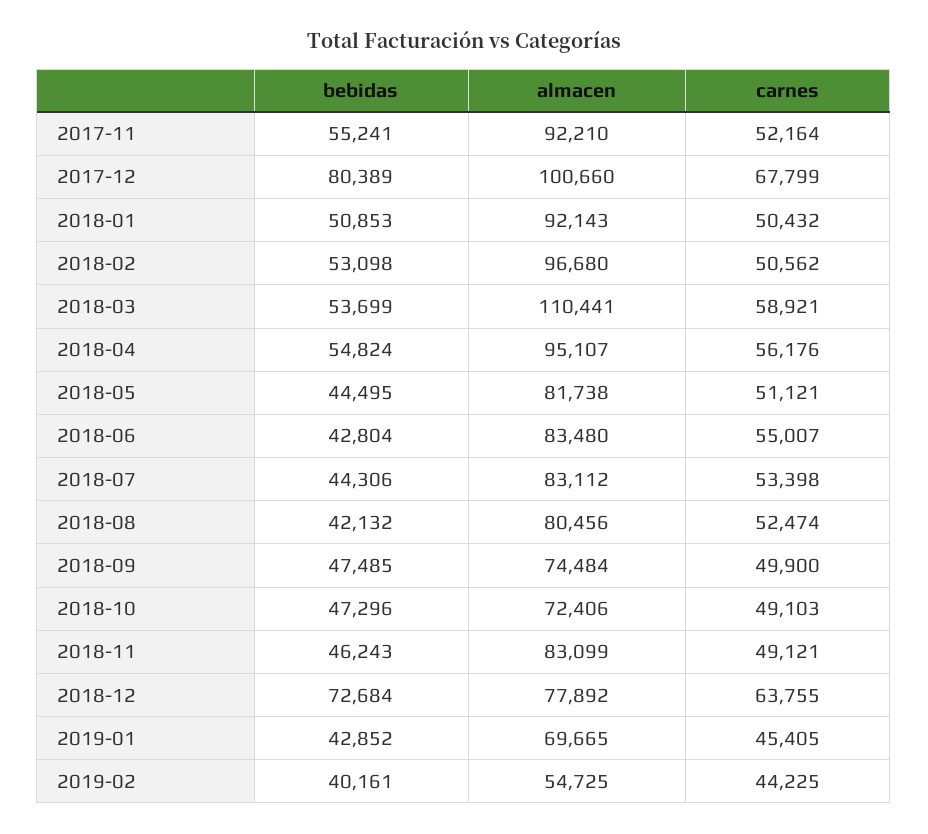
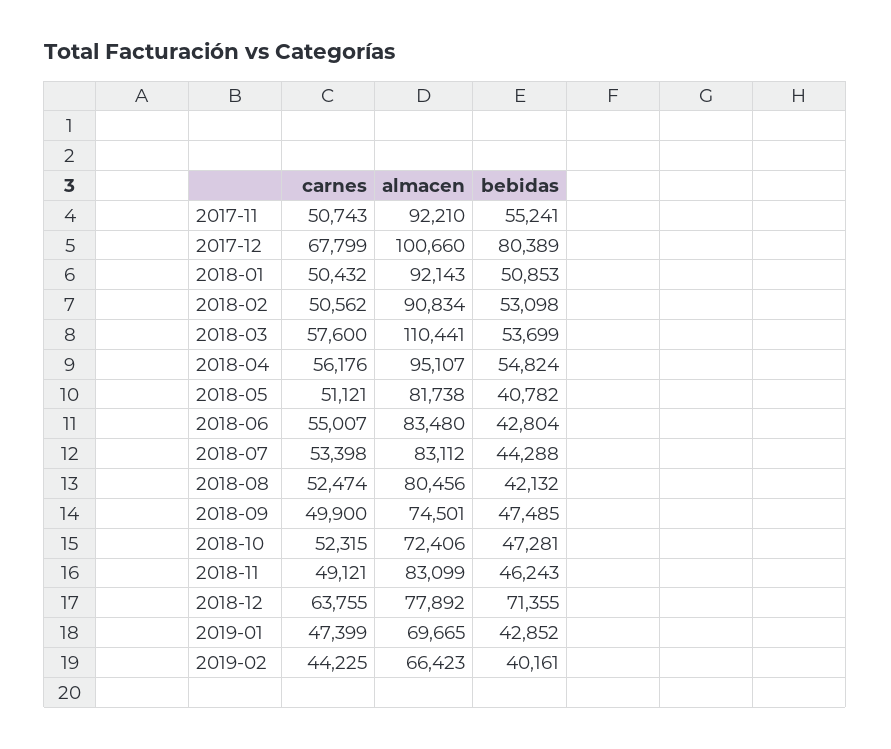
carnes, 2017-11: 52164 -> 50743
almacen, 2018-02: 96680 -> 90834
carnes, 2018-03: 58921 -> 57600
bebidas, 2018-05: 44495 -> 40782
bebidas, 2018-07: 44306 -> 44288
almacen, 2018-09: 74484 -> 74501
bebidas, 2018-10: 47296 -> 47281
carnes, 2018-10: 49103 -> 52315
bebidas, 2018-12: 72684 -> 71355
carnes, 2019-01: 45405 -> 47399
almacen, 2019-02: 54725 -> 66423

